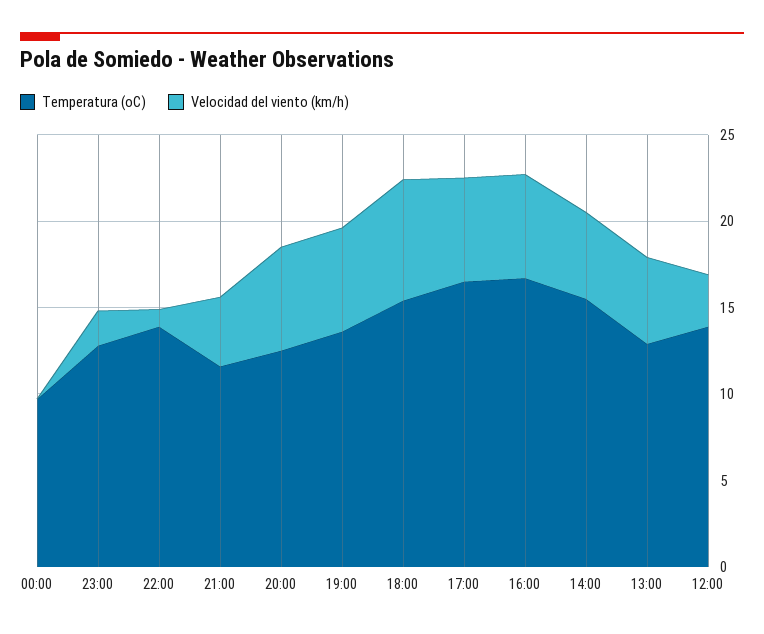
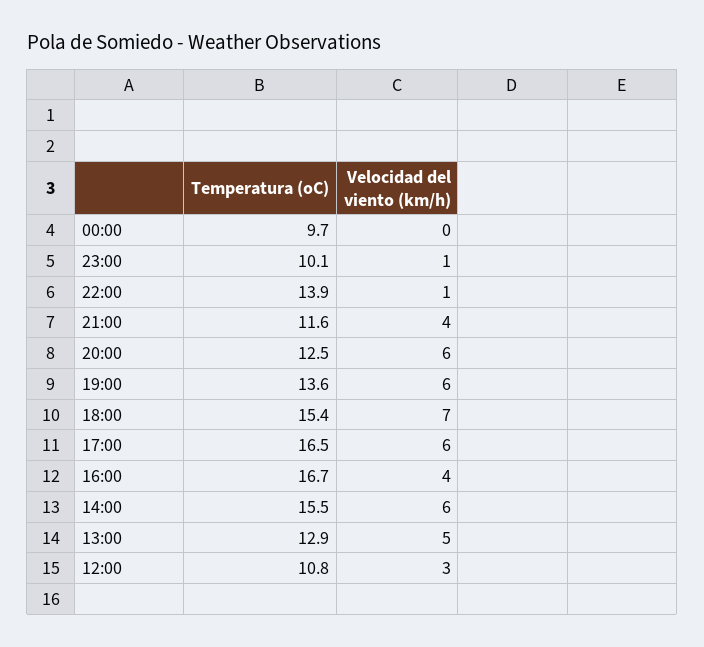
Temperatura (oC), 23:00: 13 -> 10.1
Velocidad del viento (km/h), 23:00: 2 -> 1
Velocidad del viento (km/h), 16:00: 6 -> 4
Velocidad del viento (km/h), 14:00: 5 -> 6
Temperatura (oC), 12:00: 14 -> 10.8

